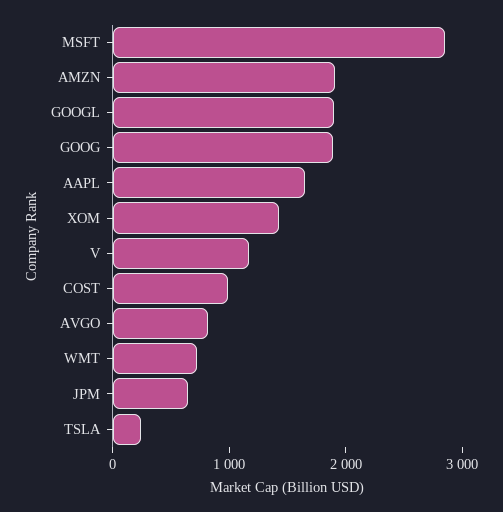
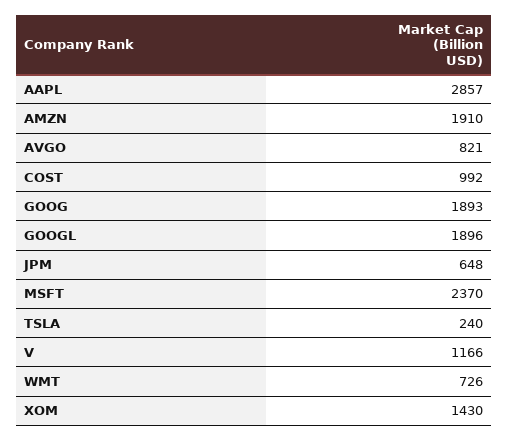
MSFT: 2800 -> 2370
AAPL: 1600 -> 2857

